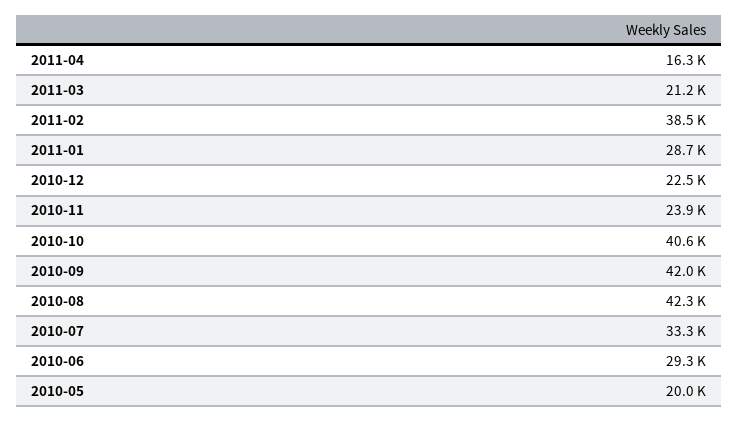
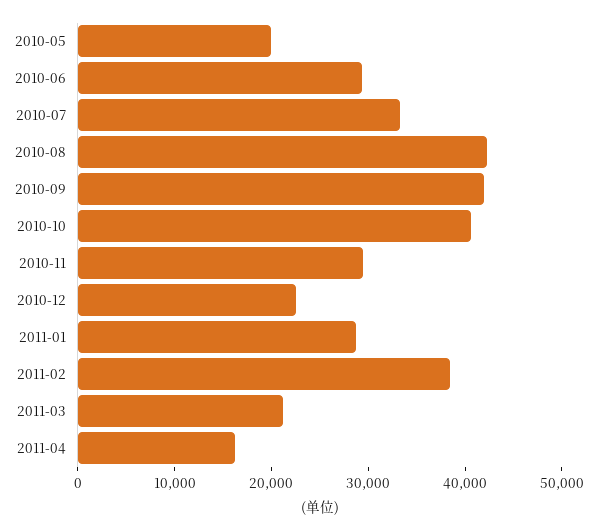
2010-11: 23900 -> 30000

